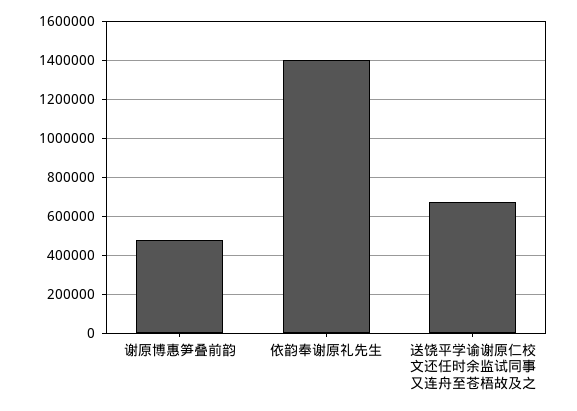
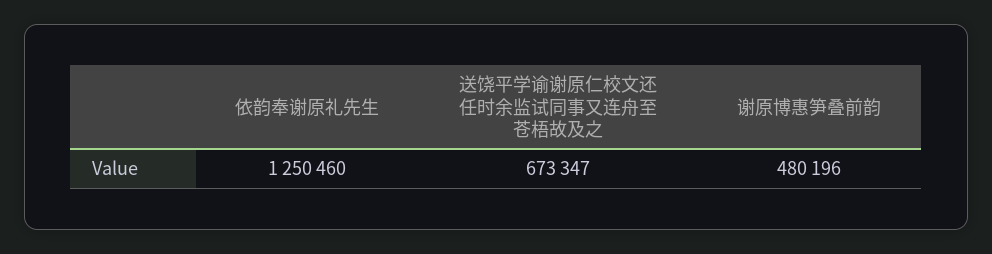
依韵奉谢原礼先生: 1400000 -> 1250460

